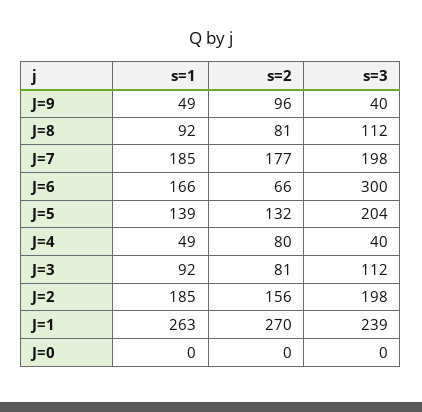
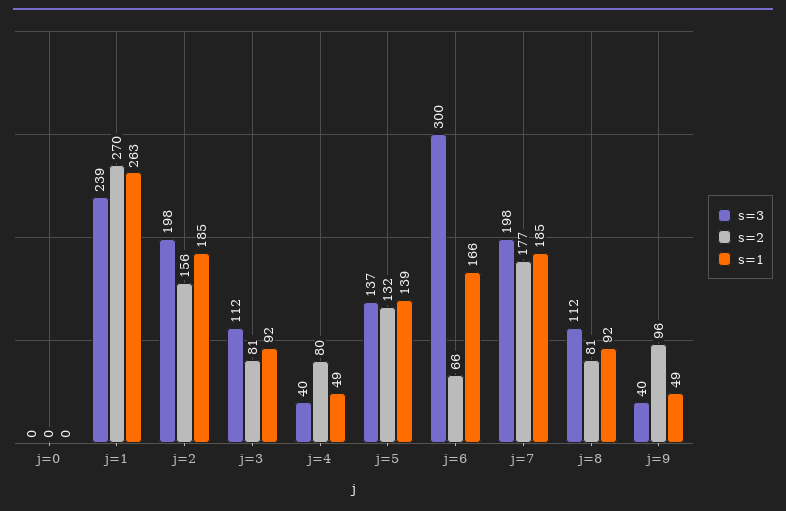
s=3, J=5: 204 -> 137

